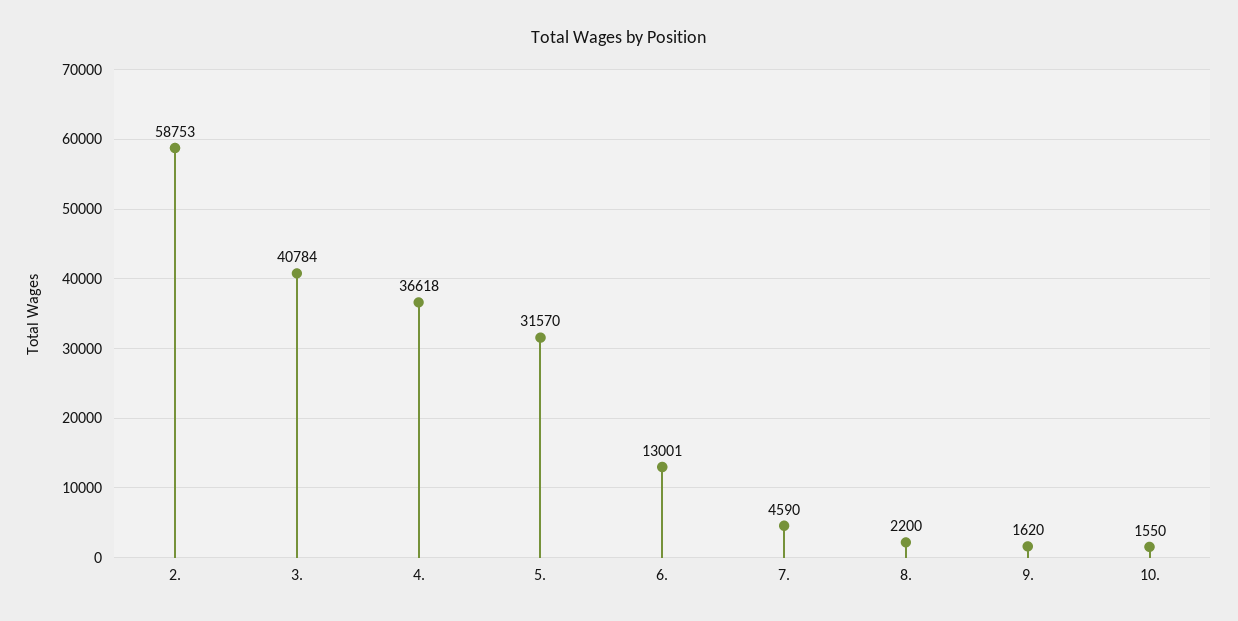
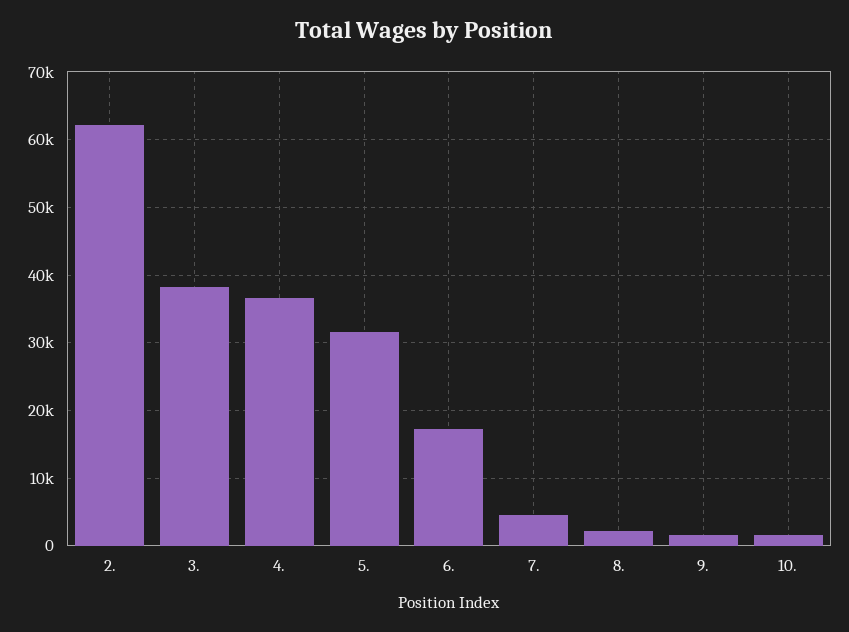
2.: 58753 -> 62000
3.: 40784 -> 38000
6.: 13001 -> 17000

